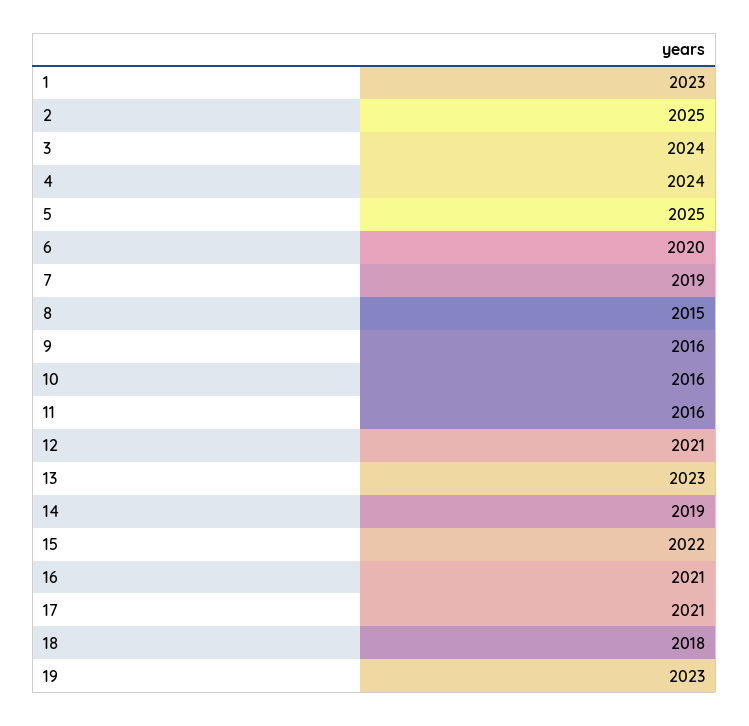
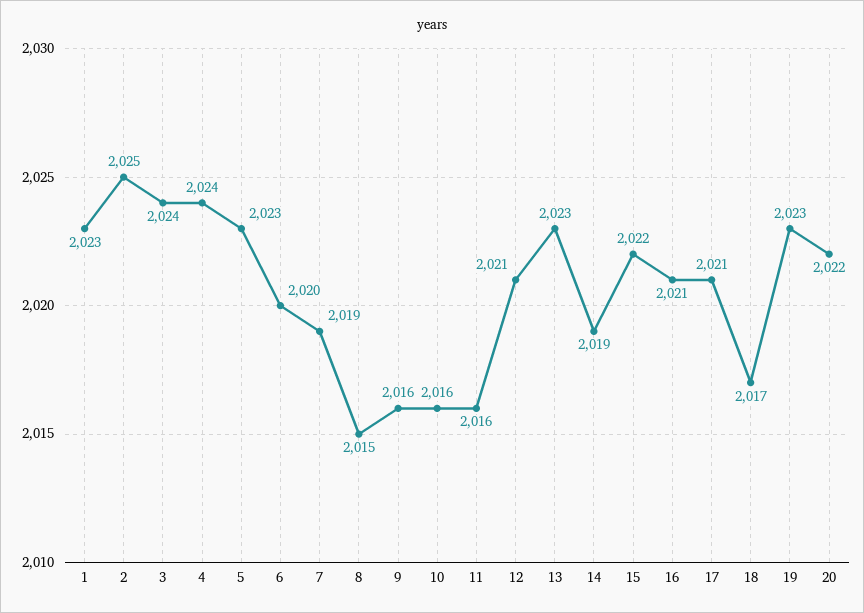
5: 2025 -> 2023
18: 2018 -> 2017
20: none -> 2022

